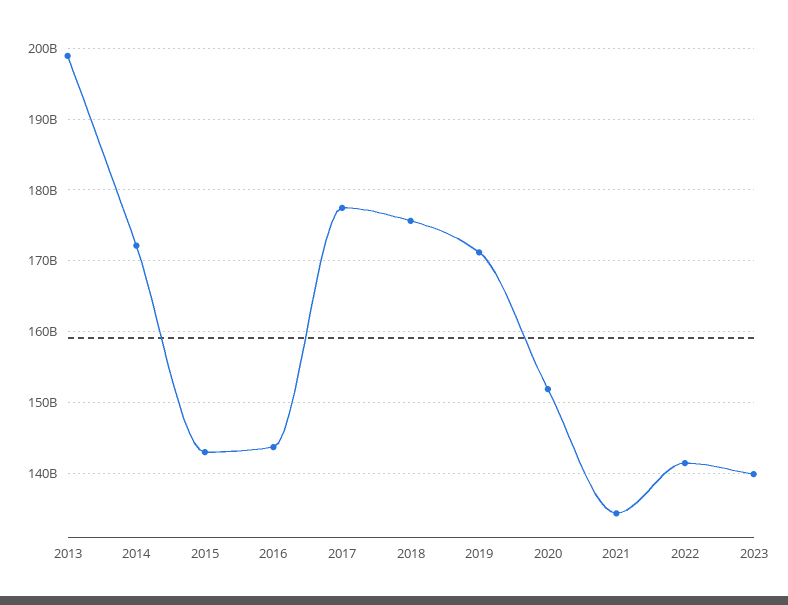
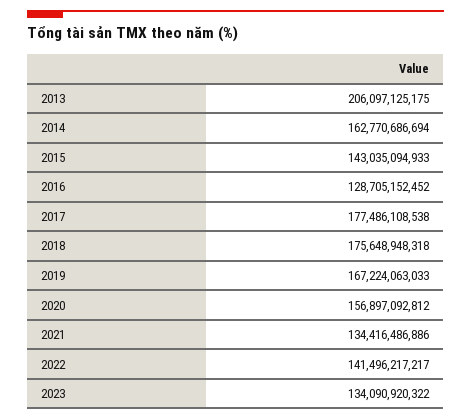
2013: 199000000000 -> 206097125175
2014: 172000000000 -> 162770686694
2016: 144000000000 -> 128705152452
2019: 171000000000 -> 167224063033
2020: 152000000000 -> 156897092812
2023: 140000000000 -> 134090920322

